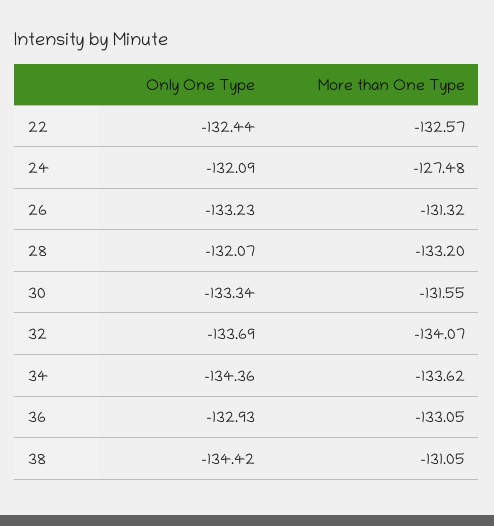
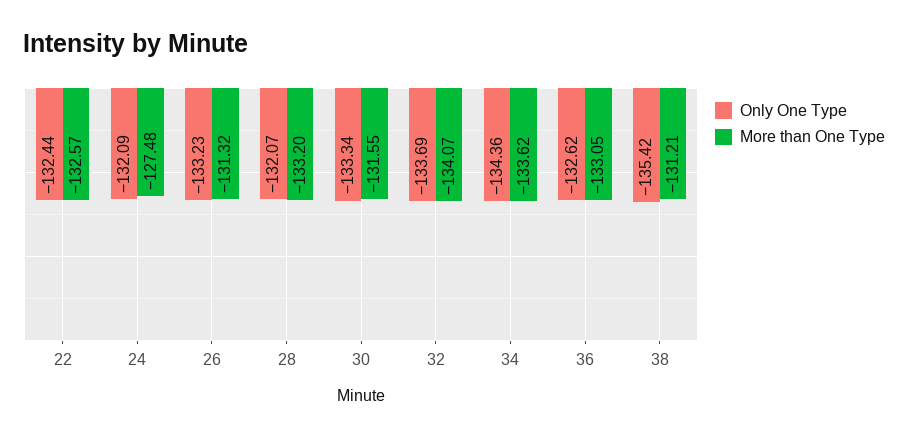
Only One Type, 36: -132.93 -> -132.62
Only One Type, 38: -134.42 -> -135.42
More than One Type, 38: -131.05 -> -131.21

